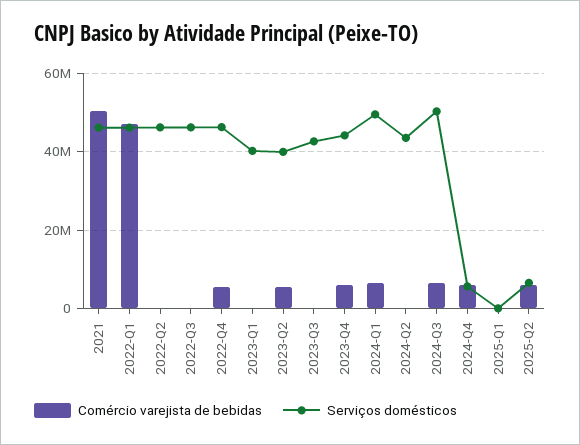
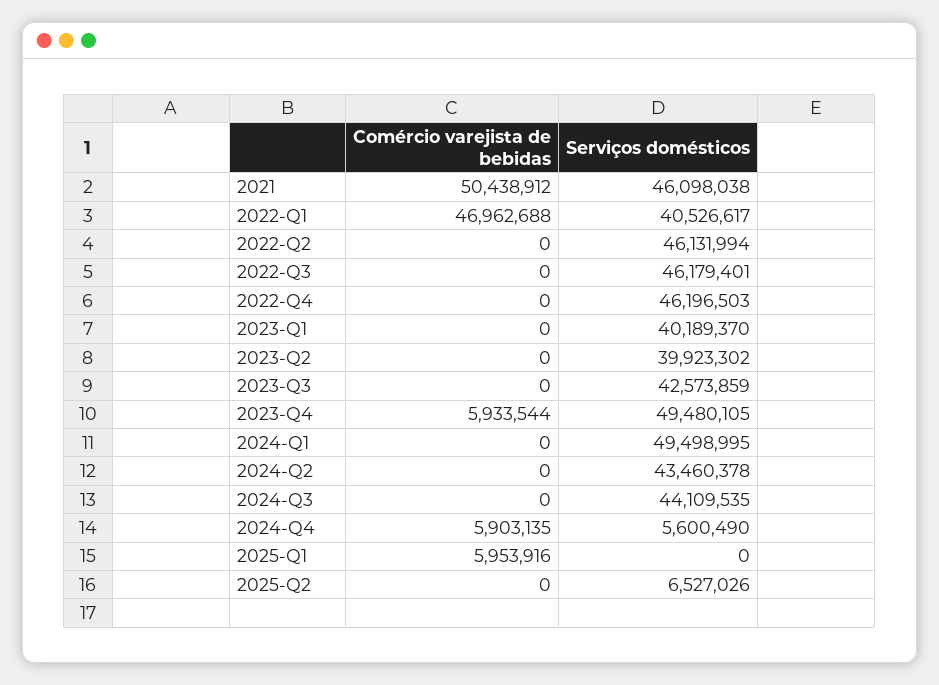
Serviços domésticos, 2022-Q1: 46000000 -> 40526617
Comércio varejista de bebidas, 2022-Q4: 6000000 -> 0
Comércio varejista de bebidas, 2023-Q2: 6000000 -> 0
Serviços domésticos, 2023-Q4: 44000000 -> 49480105
Comércio varejista de bebidas, 2024-Q1: 6000000 -> 0
Comércio varejista de bebidas, 2024-Q3: 6000000 -> 0
Serviços domésticos, 2024-Q3: 50000000 -> 44109535
Comércio varejista de bebidas, 2025-Q1: 0 -> 5953916
Comércio varejista de bebidas, 2025-Q2: 6000000 -> 0

